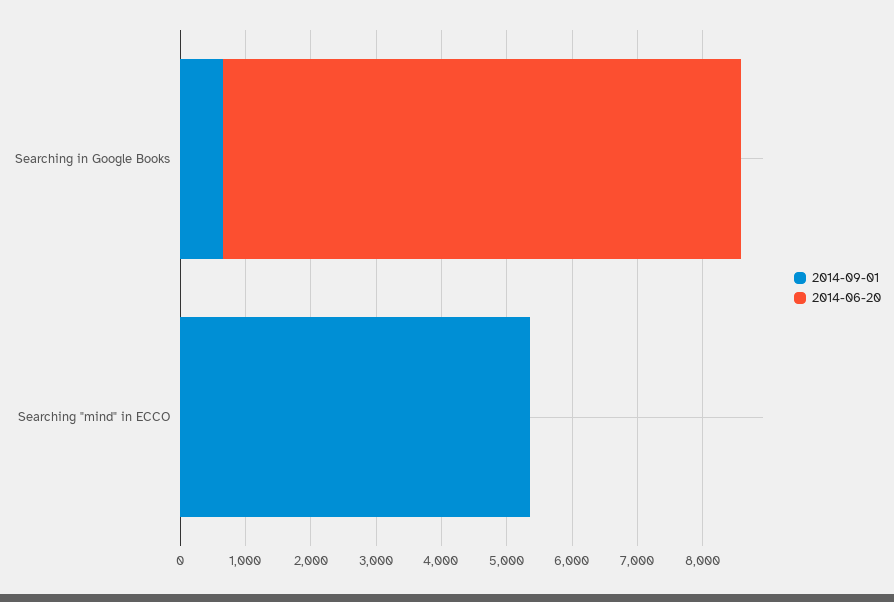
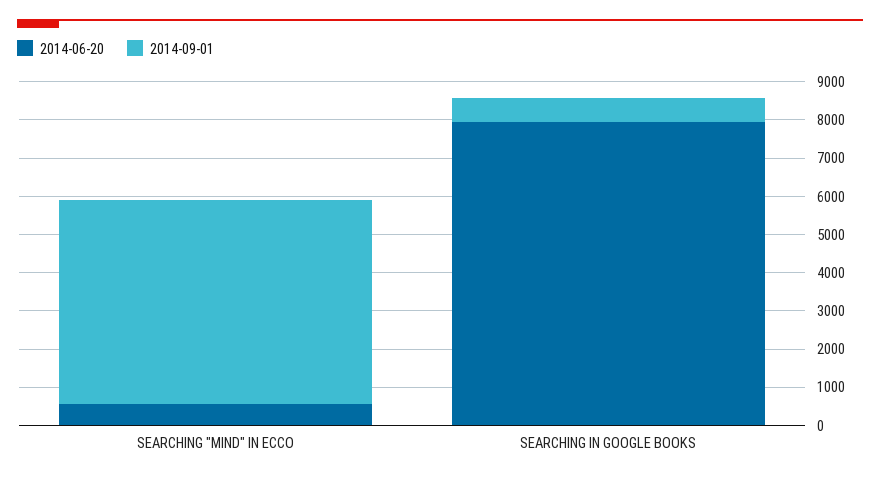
2014-06-20, Searching "mind" in ECCO: 0 -> 500

